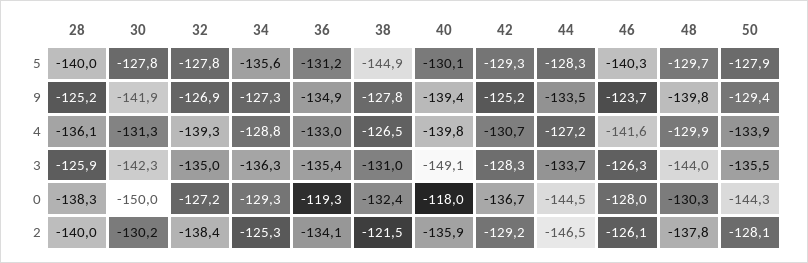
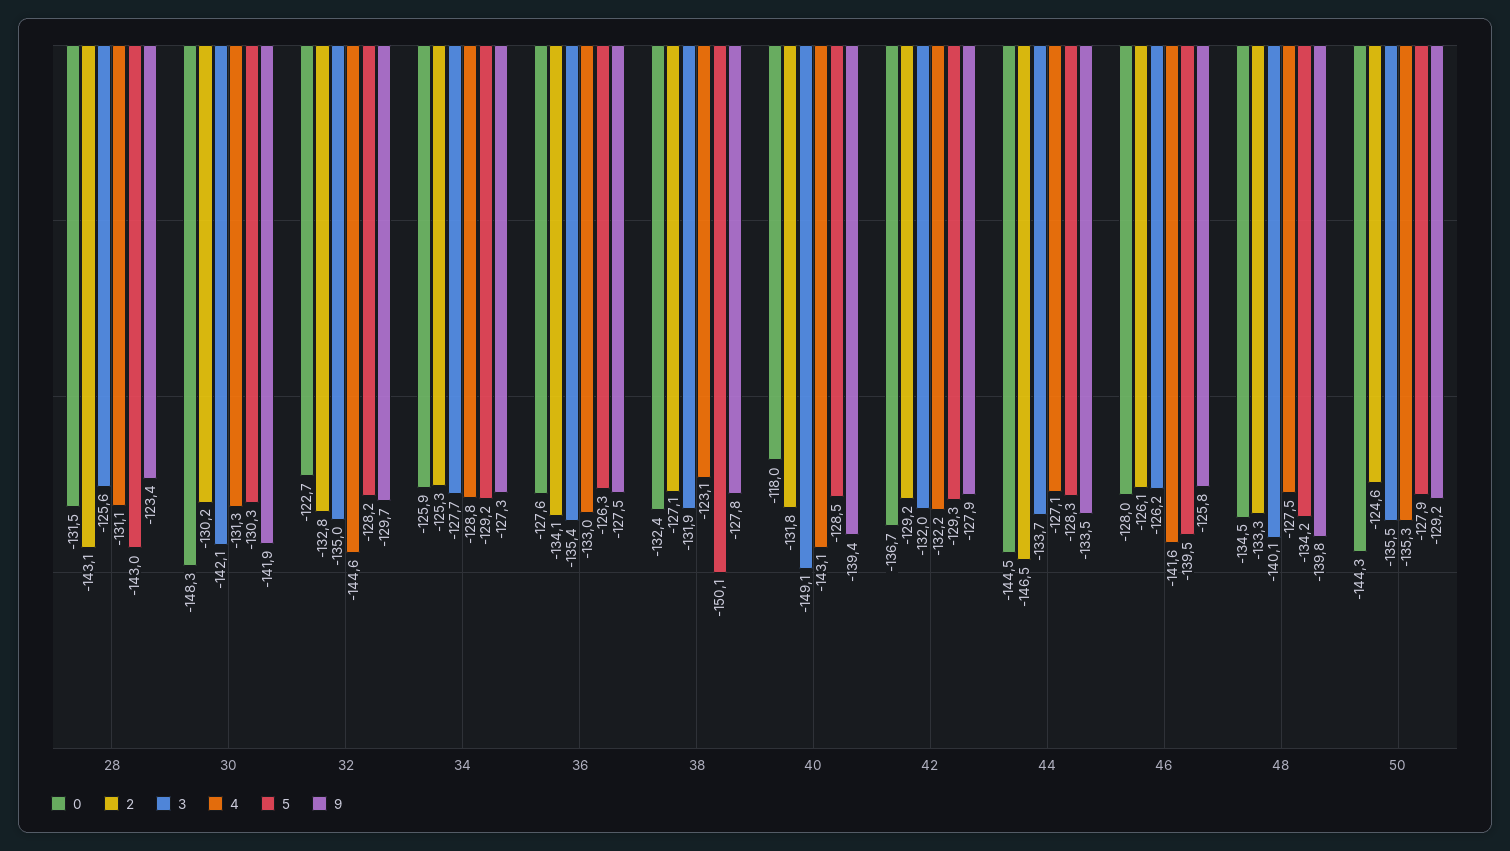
5, 28: -140 -> -143
5, 30: -127.8 -> -130.3
5, 32: -127.8 -> -128.2
5, 34: -135.6 -> -129.2
5, 36: -131.2 -> -126.3
5, 38: -144.9 -> -150.1
5, 40: -130.1 -> -128.5
5, 46: -140.3 -> -139.5
5, 48: -129.7 -> -134.2
9, 28: -125.2 -> -123.4
9, 32: -126.9 -> -129.7
9, 36: -134.9 -> -127.5
9, 42: -125.2 -> -127.9
9, 46: -123.7 -> -125.8
9, 50: -129.4 -> -129.2
4, 28: -136.1 -> -131.1
4, 32: -139.3 -> -144.6
4, 38: -126.5 -> -123.1
4, 40: -139.8 -> -143.1
4, 42: -130.7 -> -132.2
4, 44: -127.2 -> -127.1
4, 48: -129.9 -> -127.5
4, 50: -133.9 -> -135.3
3, 28: -125.9 -> -125.6
3, 30: -142.3 -> -142.1
3, 34: -136.3 -> -127.7
3, 38: -131 -> -131.9
3, 42: -128.3 -> -132
3, 46: -126.3 -> -126.2
3, 48: -144 -> -140.1
0, 28: -138.3 -> -131.5
0, 30: -150 -> -148.3
0, 32: -127.2 -> -122.7
0, 34: -129.3 -> -125.9
0, 36: -119.3 -> -127.6
0, 48: -130.3 -> -134.5
2, 28: -140 -> -143.1
2, 32: -138.4 -> -132.8
2, 38: -121.5 -> -127.1
2, 40: -135.9 -> -131.8
2, 48: -137.8 -> -133.3
2, 50: -128.1 -> -124.6

